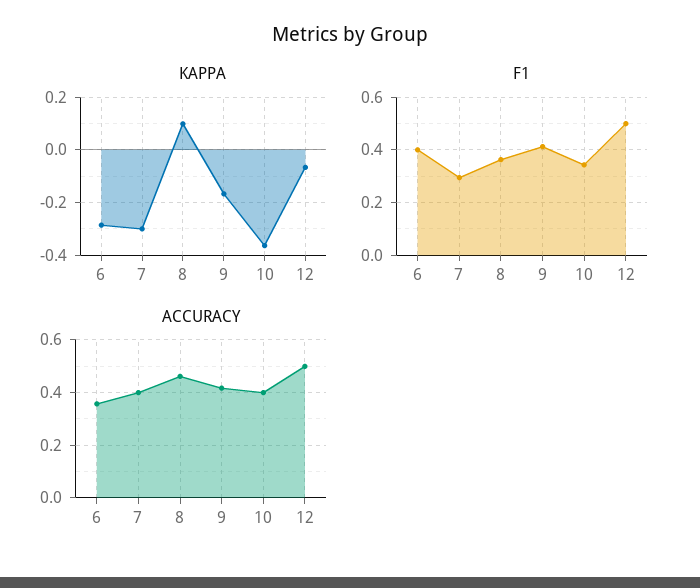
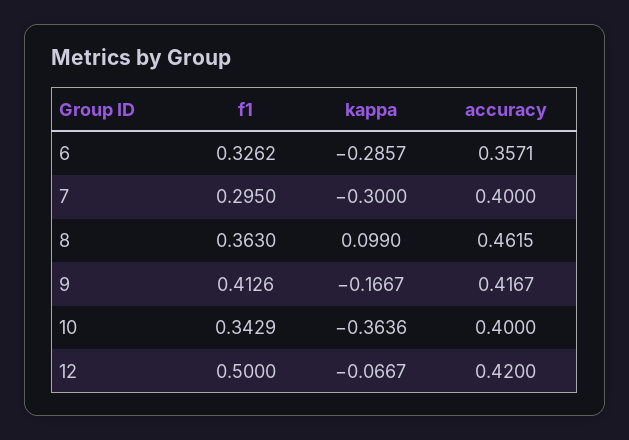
F1, 6: 0.4 -> 0.3262
ACCURACY, 12: 0.5 -> 0.42

